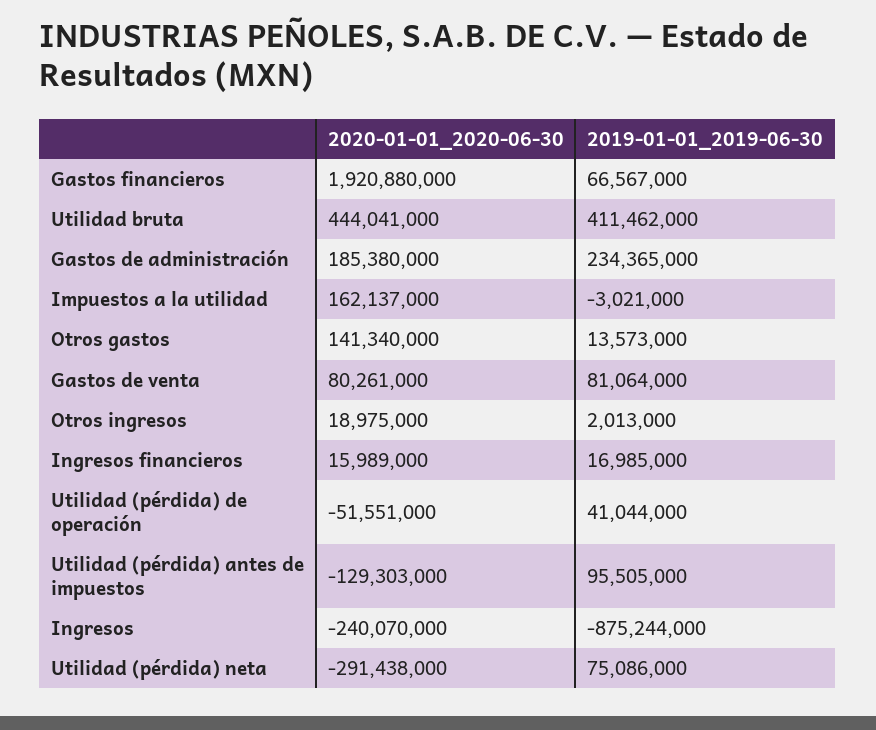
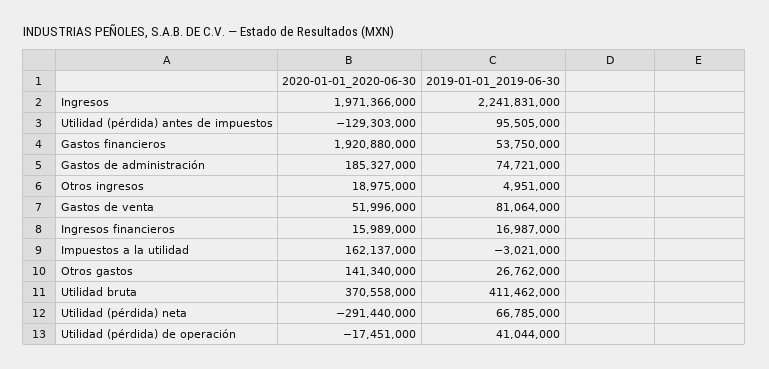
2019-01-01_2019-06-30, Gastos financieros: 66567000 -> 53750000
2020-01-01_2020-06-30, Utilidad bruta: 444041000 -> 370558000
2020-01-01_2020-06-30, Gastos de administración: 185380000 -> 185327000
2019-01-01_2019-06-30, Gastos de administración: 234365000 -> 74721000
2019-01-01_2019-06-30, Otros gastos: 13573000 -> 26762000
2020-01-01_2020-06-30, Gastos de venta: 80261000 -> 51996000
2019-01-01_2019-06-30, Otros ingresos: 2013000 -> 4951000
2019-01-01_2019-06-30, Ingresos financieros: 16985000 -> 16987000
2020-01-01_2020-06-30, Utilidad (pérdida) de operación: -51551000 -> -17451000
2020-01-01_2020-06-30, Ingresos: -240070000 -> 1971366000
2019-01-01_2019-06-30, Ingresos: -875244000 -> 2241831000
2020-01-01_2020-06-30, Utilidad (pérdida) neta: -291438000 -> -291440000
2019-01-01_2019-06-30, Utilidad (pérdida) neta: 75086000 -> 66785000

